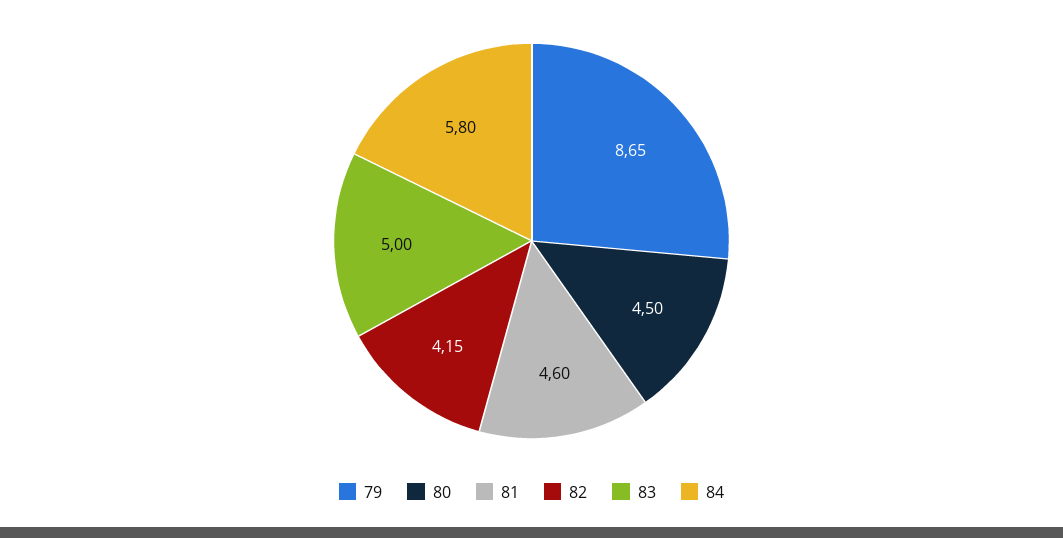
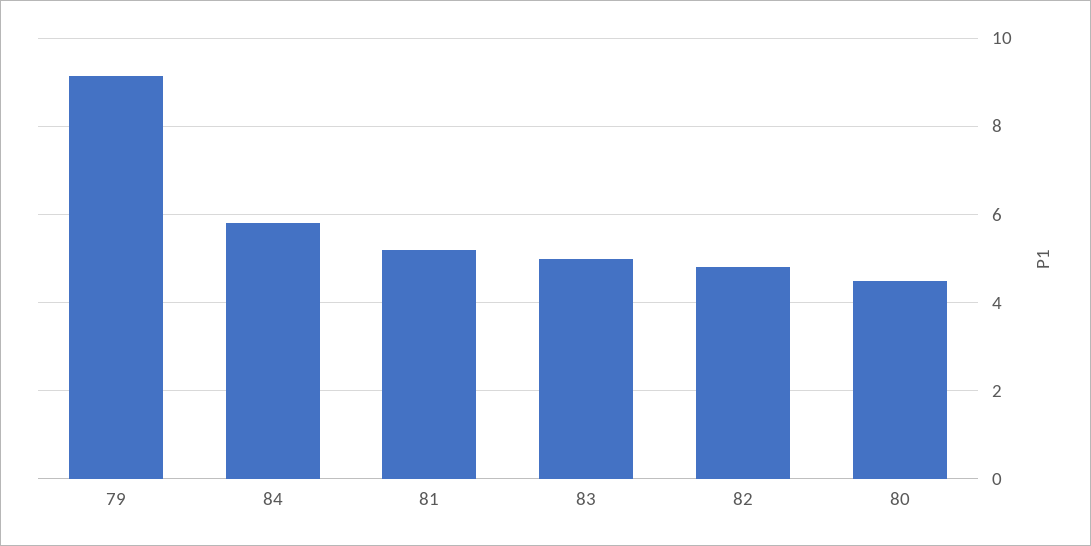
79: 8.65 -> 9.2
81: 4.6 -> 5.2
82: 4.15 -> 4.8

